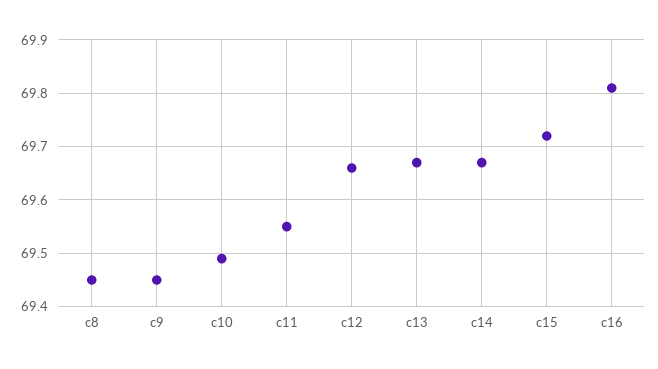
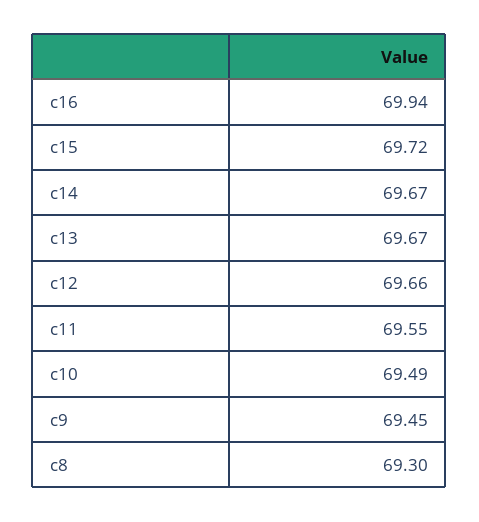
c8: 69.45 -> 69.3
c16: 69.8 -> 69.94

